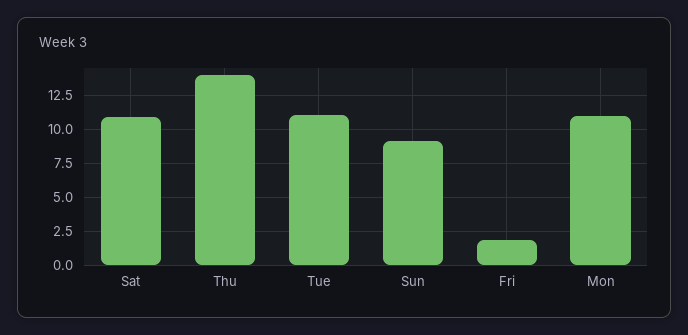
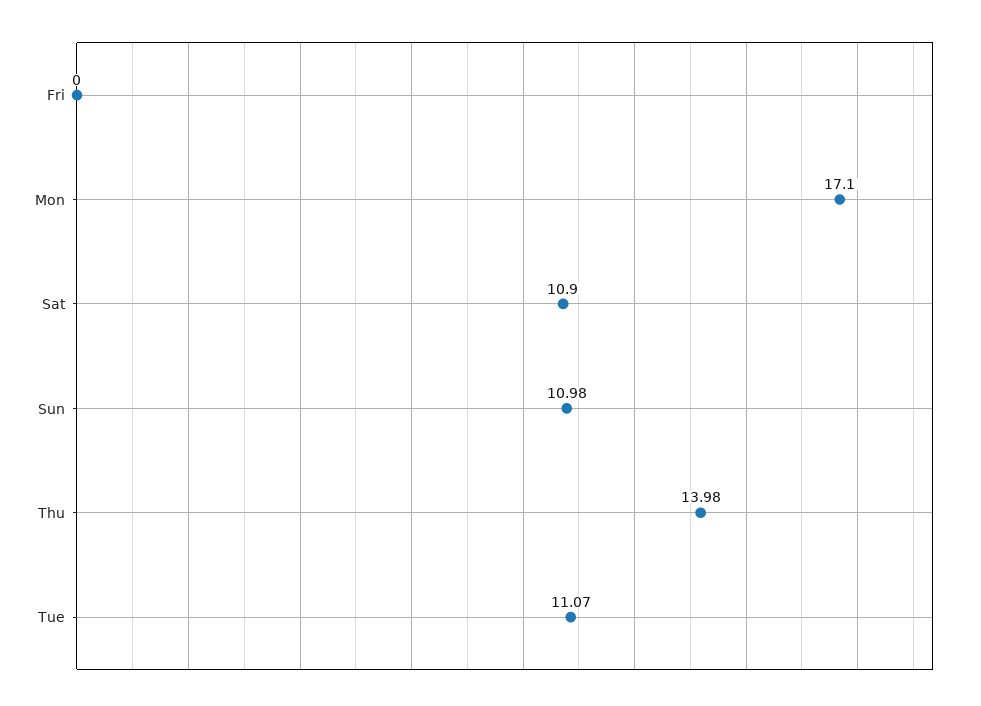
Sun: 9 -> 10.98
Fri: 2 -> 0
Mon: 11 -> 17.1

